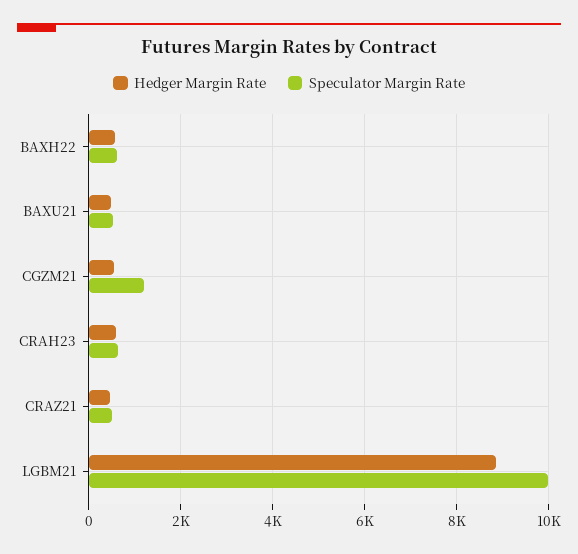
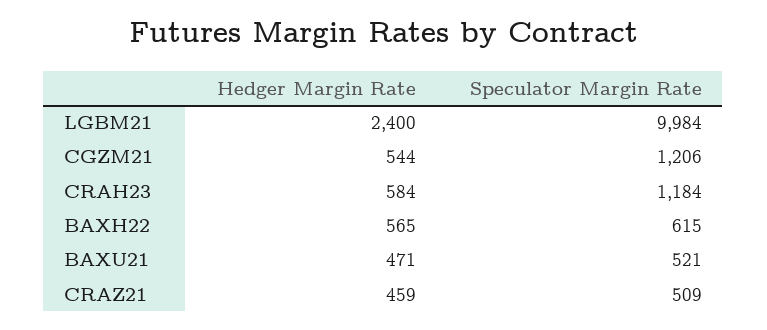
Speculator Margin Rate, CRAH23: 600 -> 1184
Hedger Margin Rate, LGBM21: 8800 -> 2400

